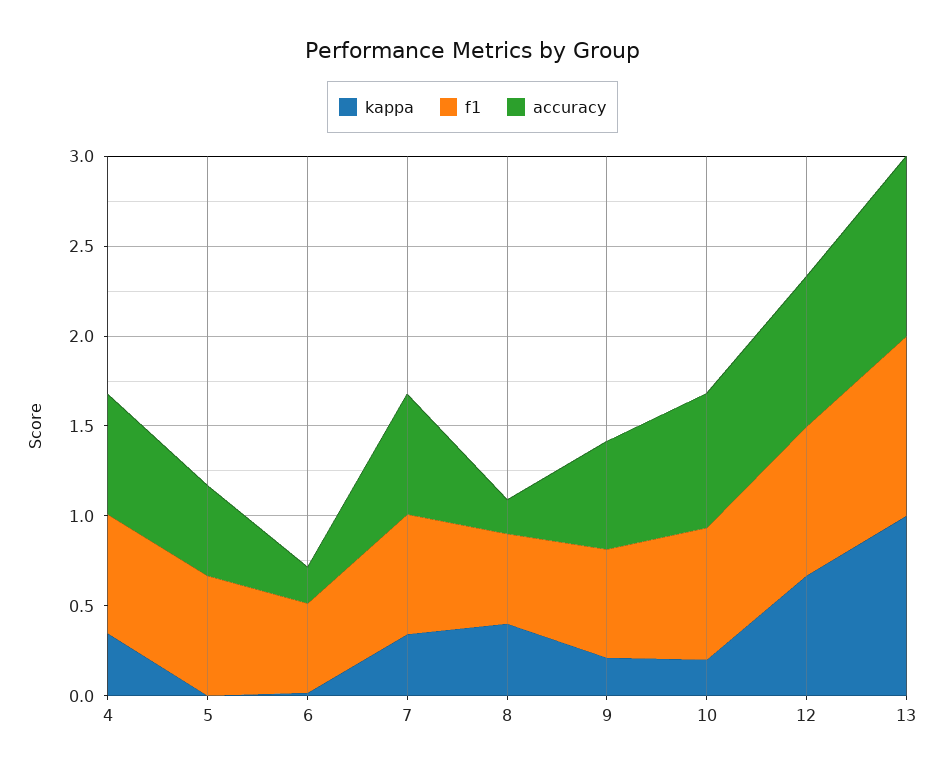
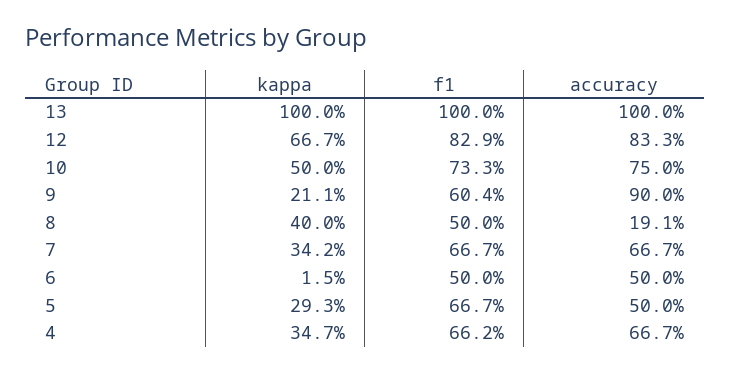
kappa, 5: 0 -> 0.293
accuracy, 6: 0.2 -> 0.5
accuracy, 9: 0.6 -> 0.9
kappa, 10: 0.2 -> 0.5

